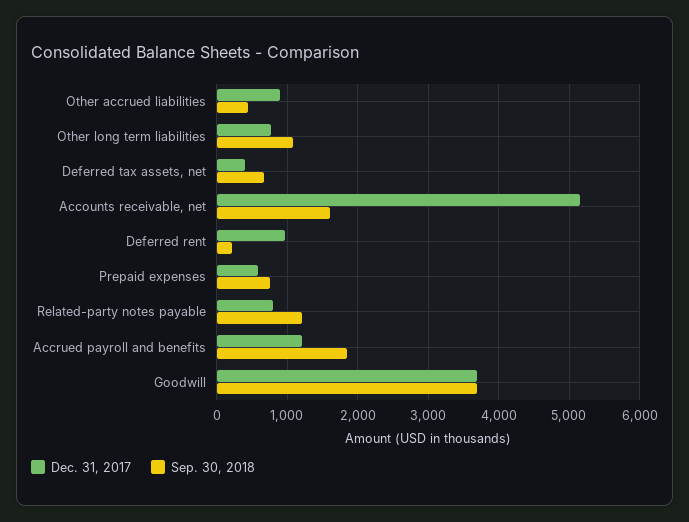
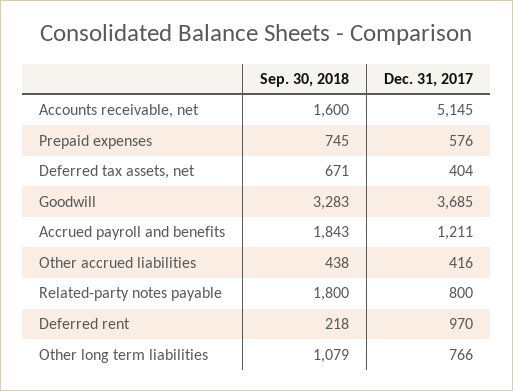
Dec. 31, 2017, Other accrued liabilities: 900 -> 416
Sep. 30, 2018, Related-party notes payable: 1200 -> 1800
Sep. 30, 2018, Goodwill: 3700 -> 3283

